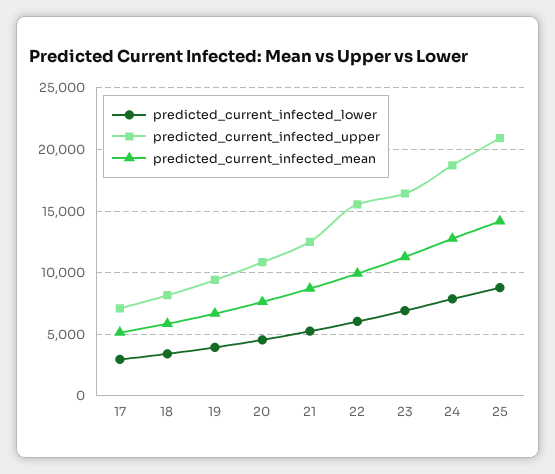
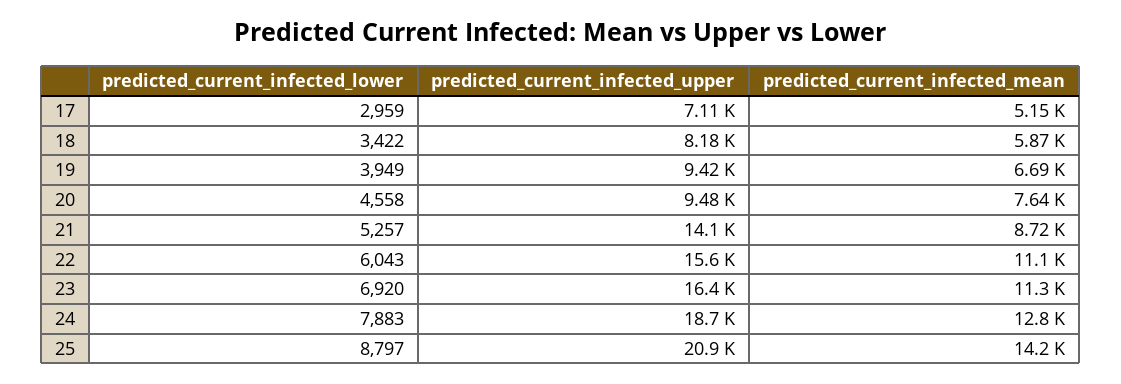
predicted_current_infected_upper, 20: 11000 -> 9480
predicted_current_infected_upper, 21: 12500 -> 14100
predicted_current_infected_mean, 22: 10000 -> 11100

